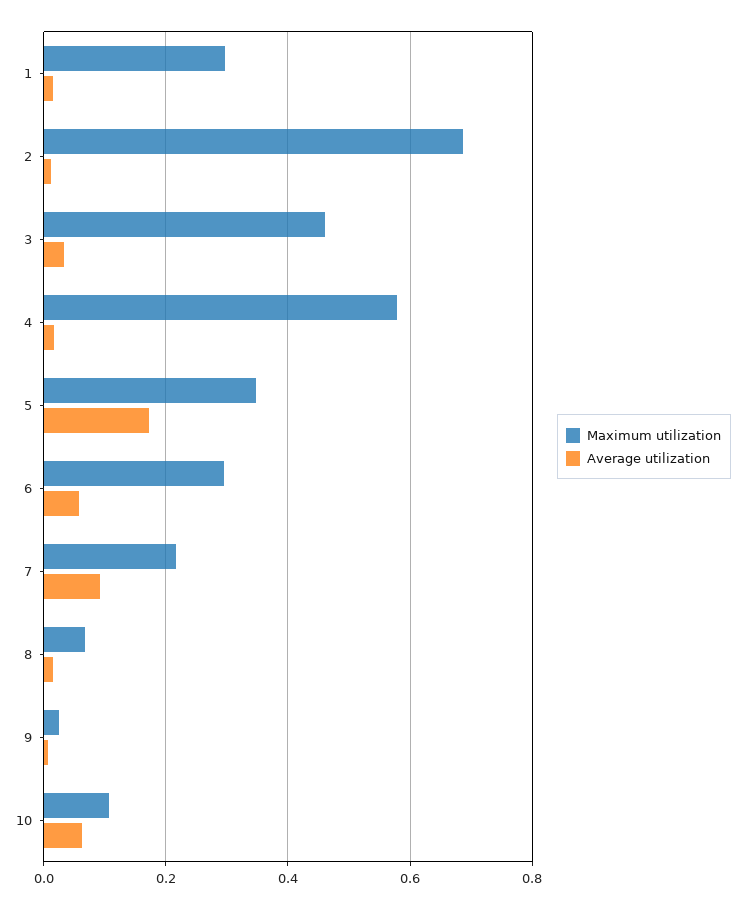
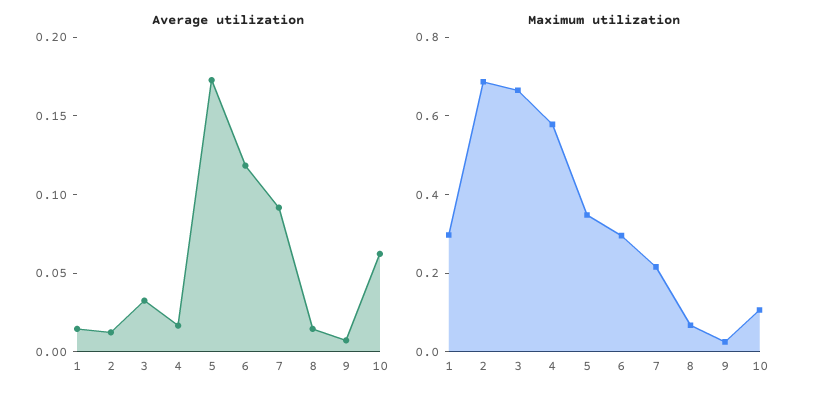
Maximum utilization, 3: 0.46 -> 0.65
Average utilization, 6: 0.06 -> 0.12

